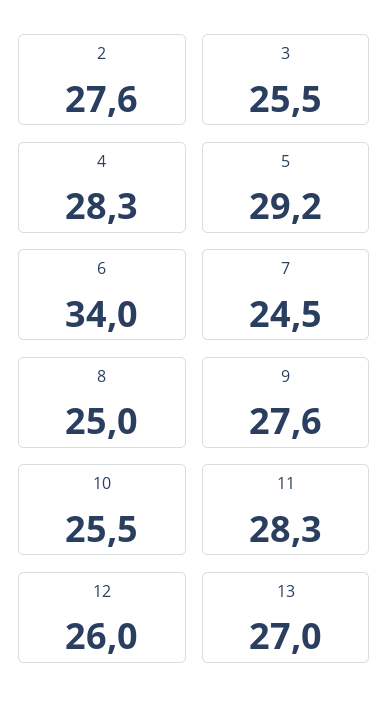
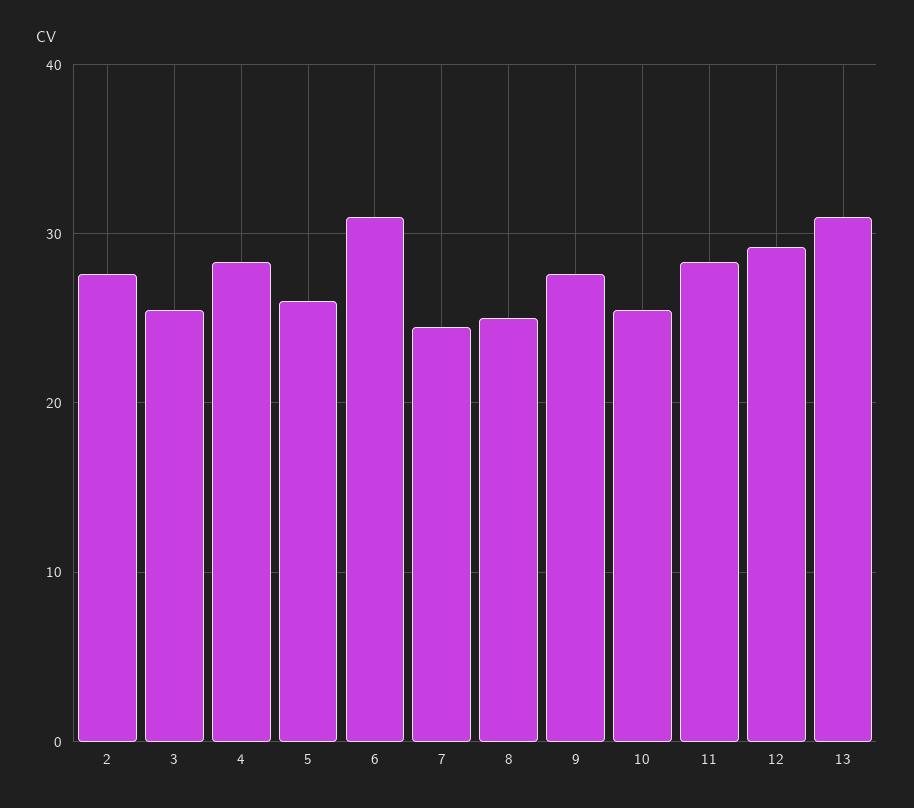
5: 29.2 -> 26
6: 34 -> 31
12: 26 -> 29
13: 27 -> 31

